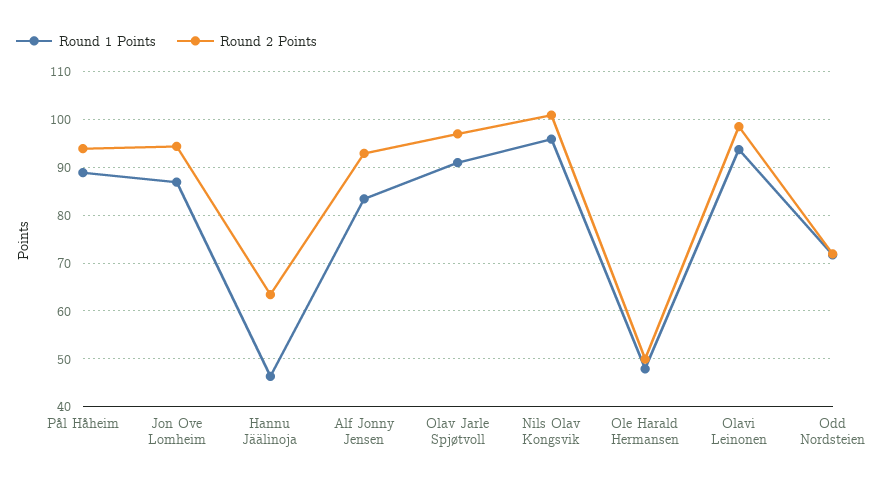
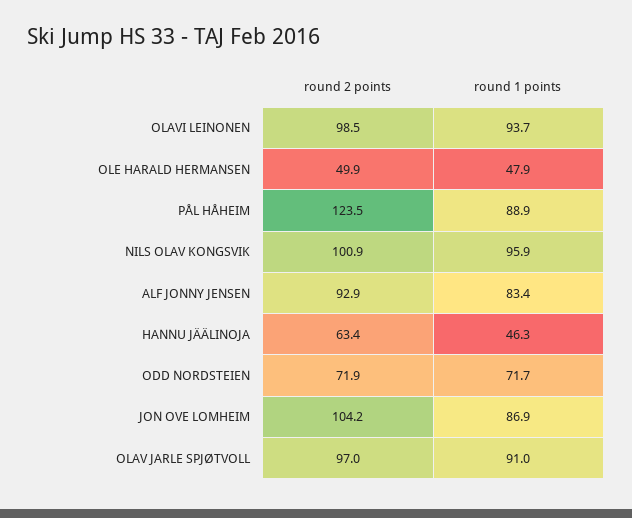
Round 2 Points, Pål Håheim: 94 -> 123.5
Round 2 Points, Jon Ove Lomheim: 94 -> 104.2

